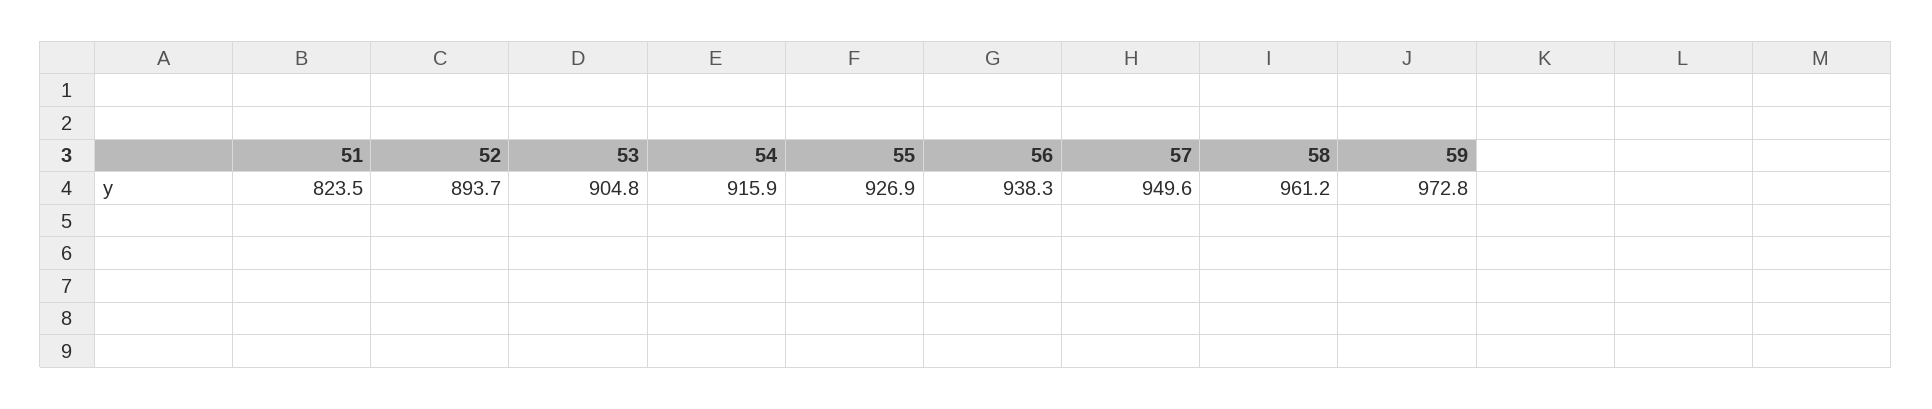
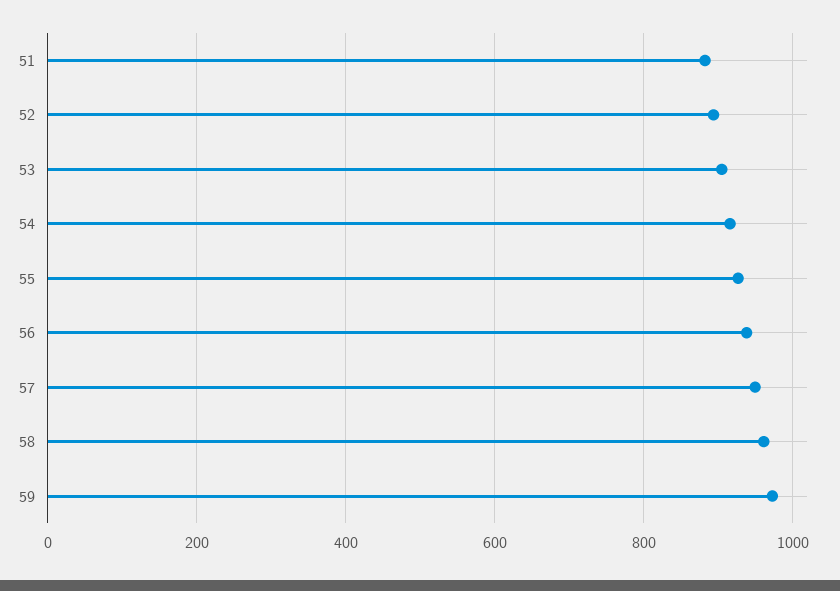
51: 823.5 -> 880

